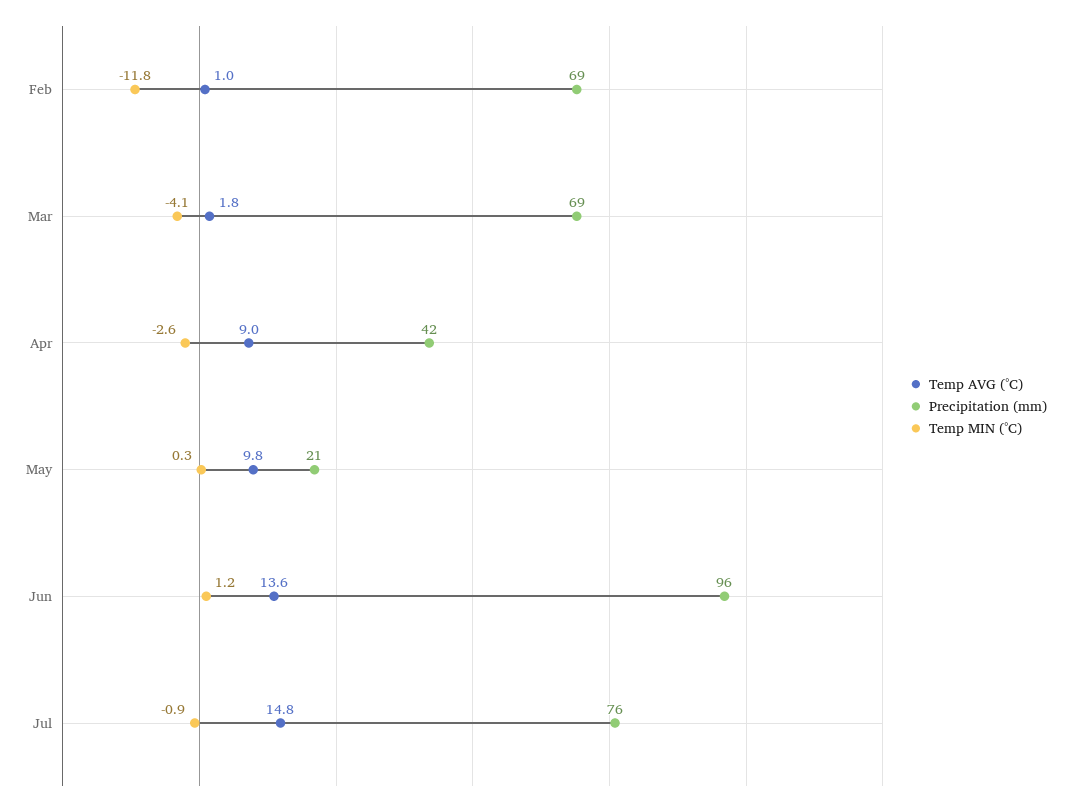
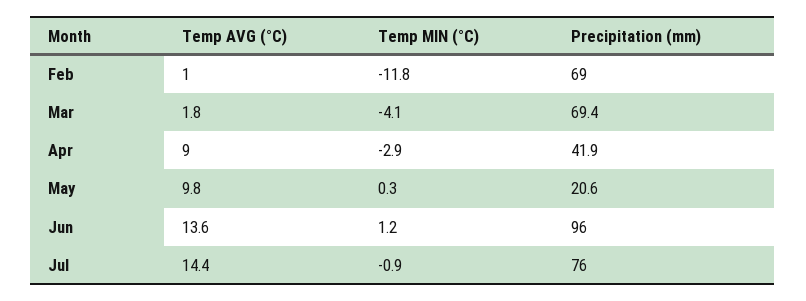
Temp MIN (°C), Apr: -2.6 -> -2.9
Temp AVG (°C), Jul: 14.8 -> 14.4

